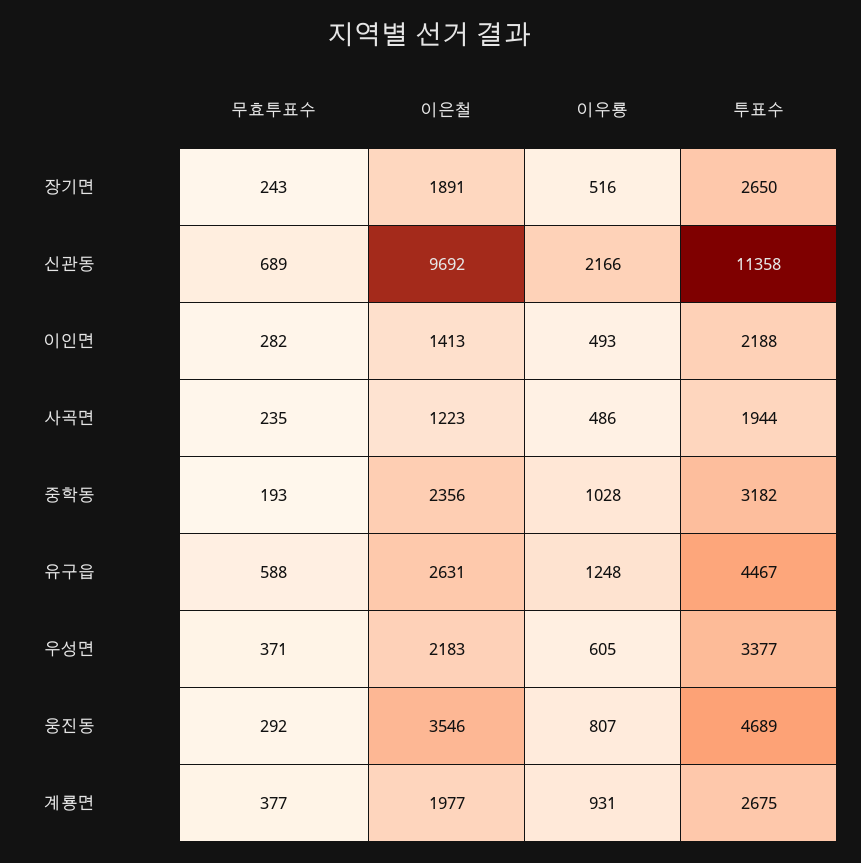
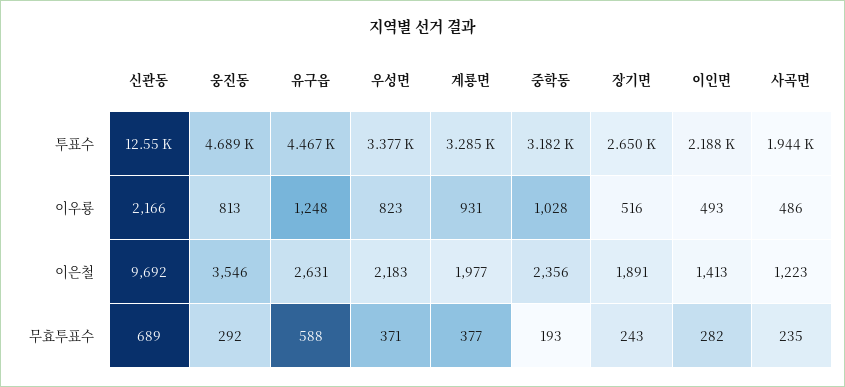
투표수, 신관동: 11358 -> 12550
이우룡, 우성면: 605 -> 823
이우룡, 웅진동: 807 -> 813
투표수, 계룡면: 2675 -> 3285

